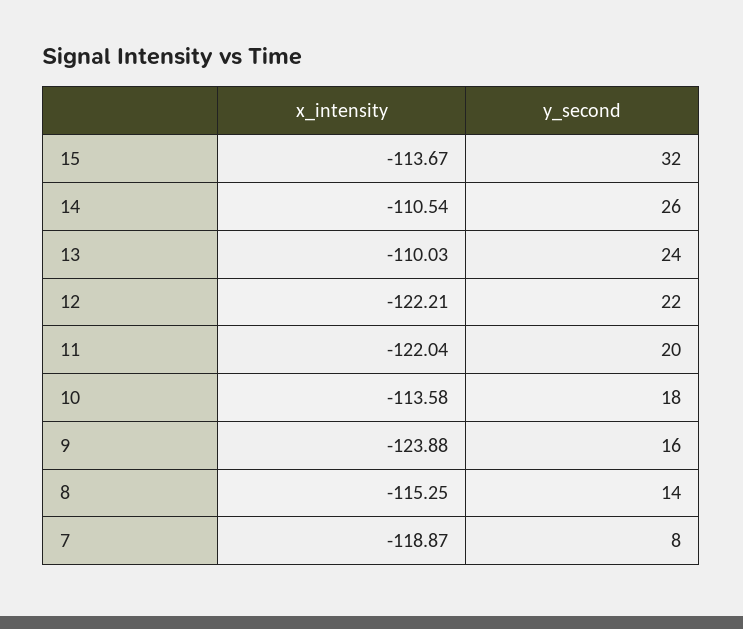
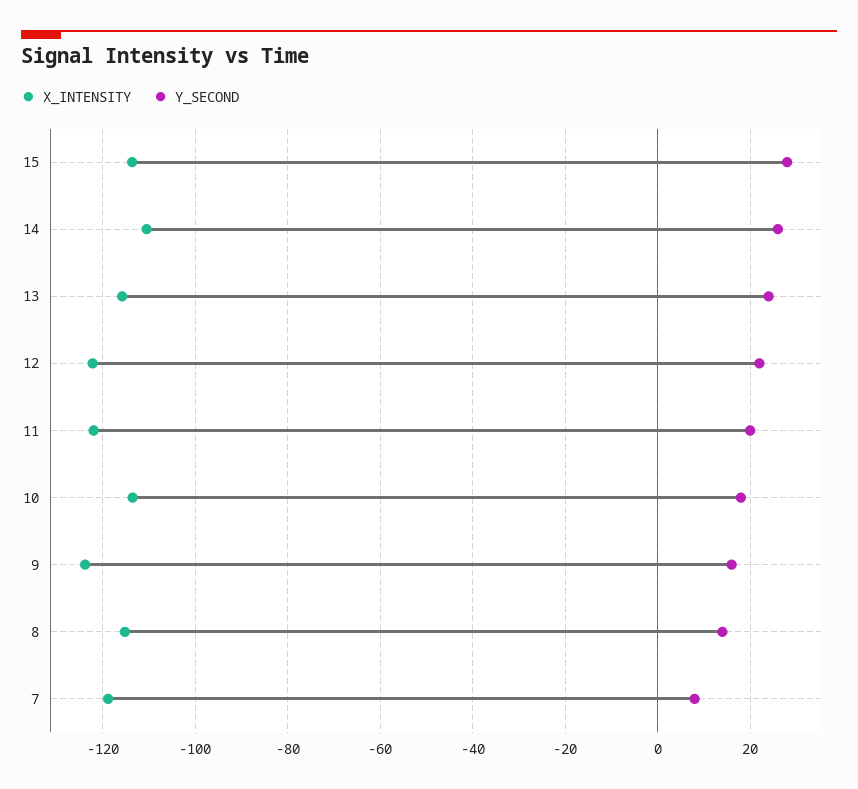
y_second, 15: 32 -> 28
x_intensity, 13: -110.03 -> -116

